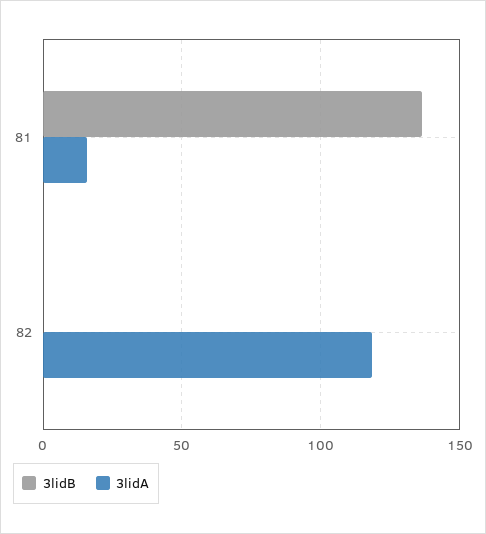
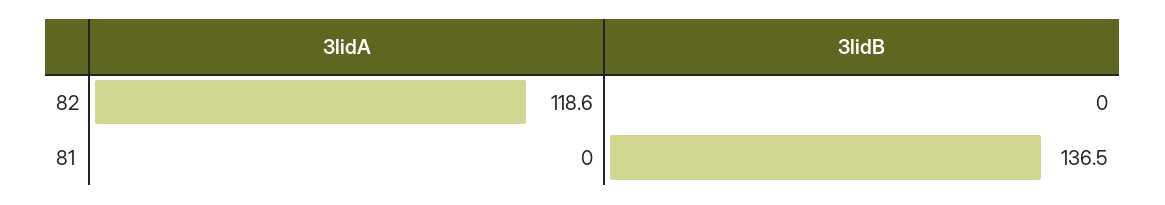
3lidA, 81: 15 -> 0

